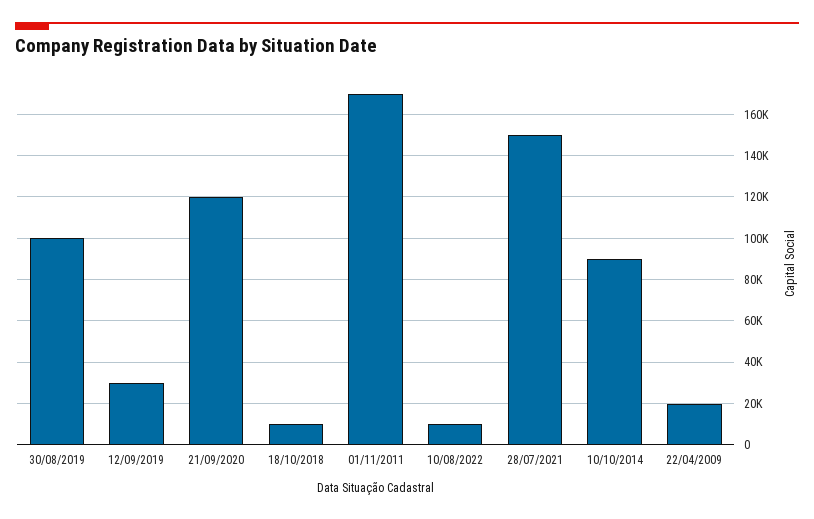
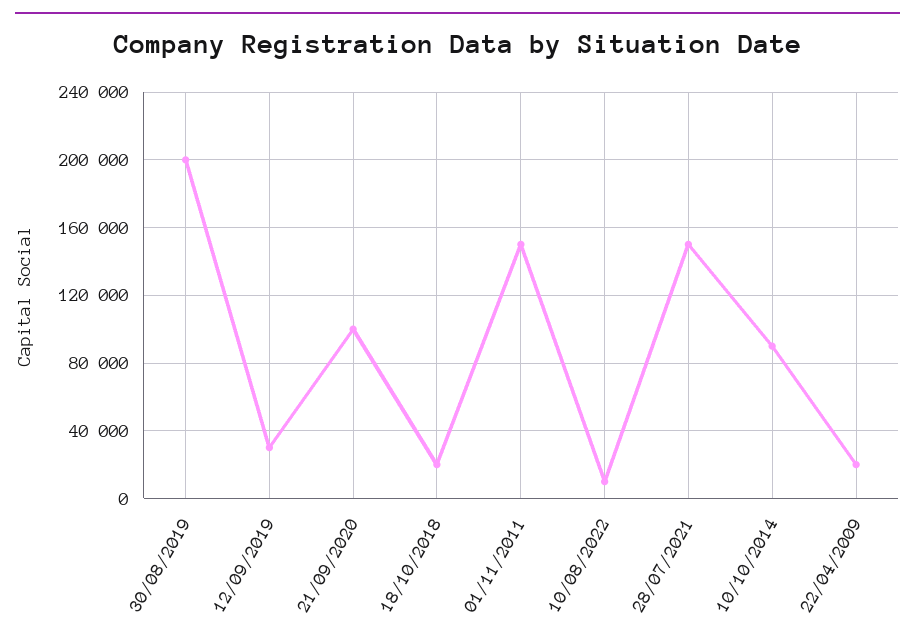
30/08/2019: 100000 -> 200000
21/09/2020: 120000 -> 100000
18/10/2018: 10000 -> 20000
01/11/2011: 170000 -> 150000

